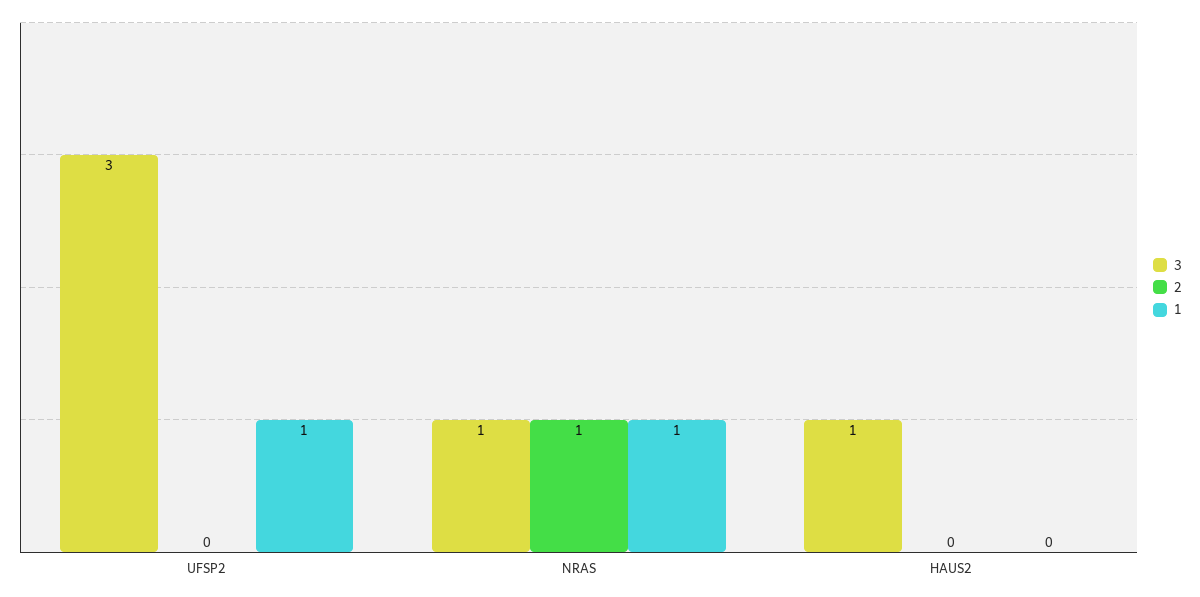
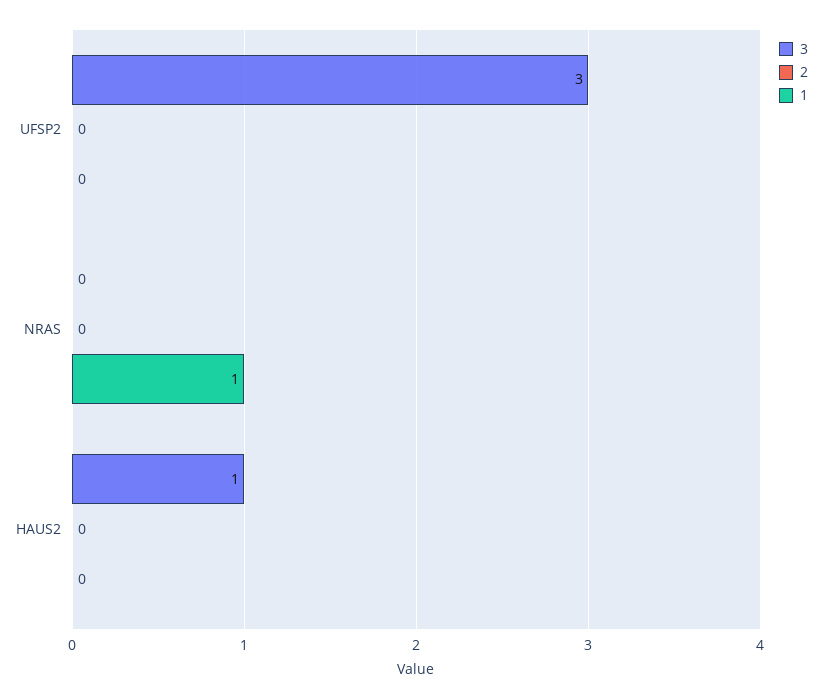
1, UFSP2: 1 -> 0
3, NRAS: 1 -> 0
2, NRAS: 1 -> 0

